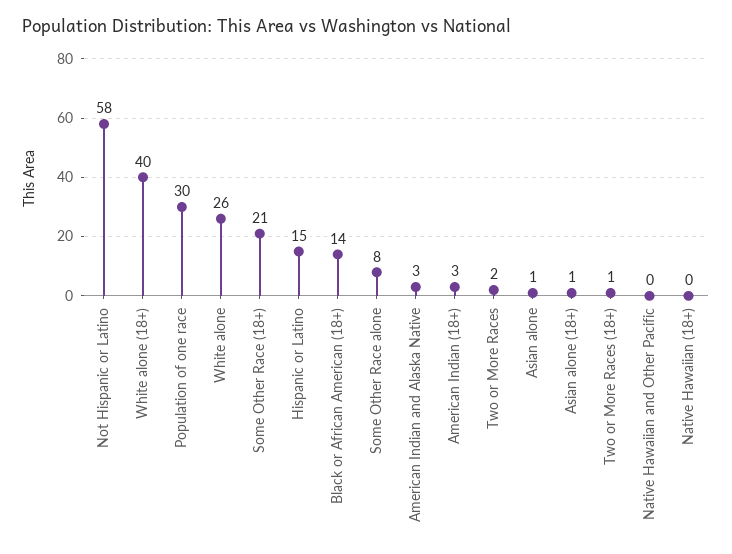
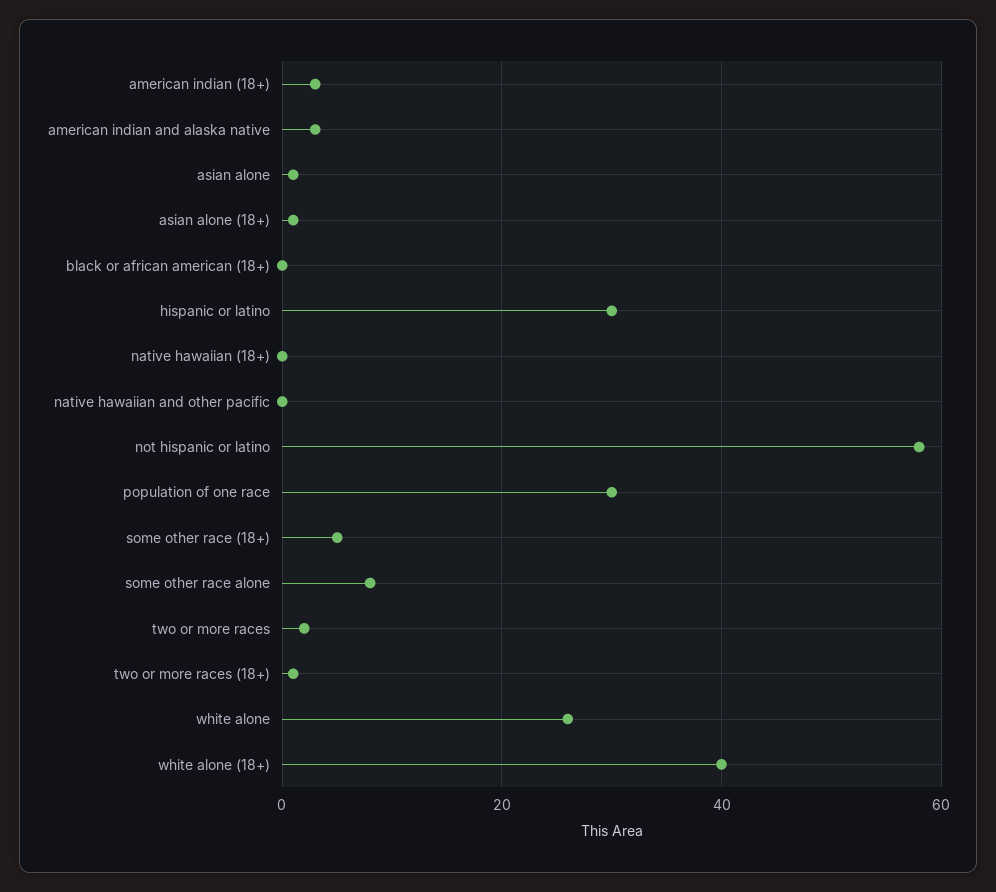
Some Other Race (18+): 21 -> 5
Hispanic or Latino: 15 -> 30
Black or African American (18+): 14 -> 0

